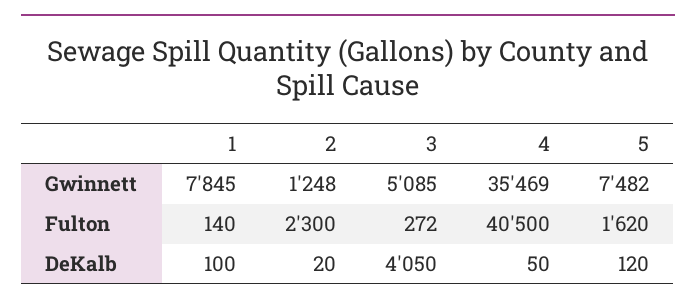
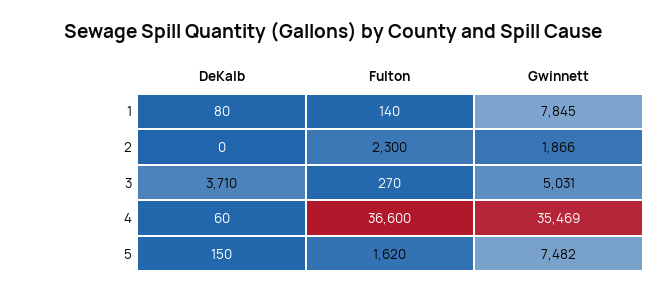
2, Gwinnett: 1248 -> 1866
3, Gwinnett: 5085 -> 5031
3, Fulton: 272 -> 270
4, Fulton: 40500 -> 36600
1, DeKalb: 100 -> 80
2, DeKalb: 20 -> 0
3, DeKalb: 4050 -> 3710
4, DeKalb: 50 -> 60
5, DeKalb: 120 -> 150

